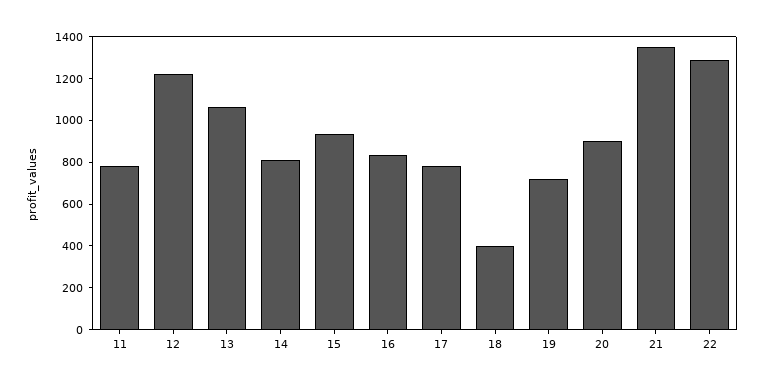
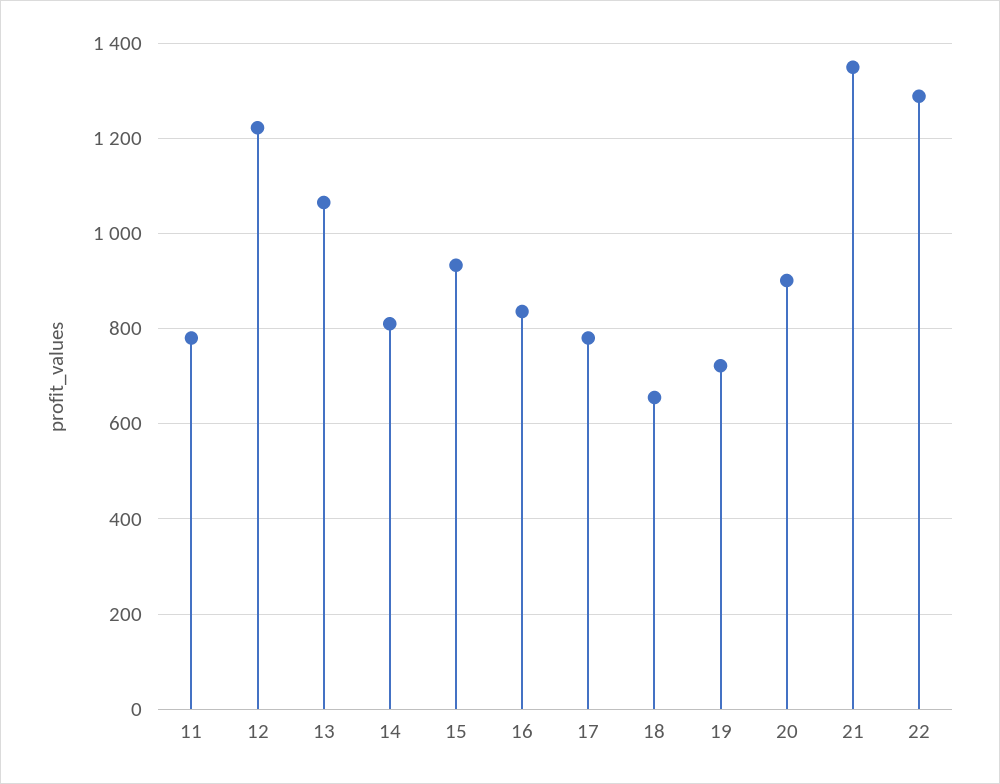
18: 400 -> 660

